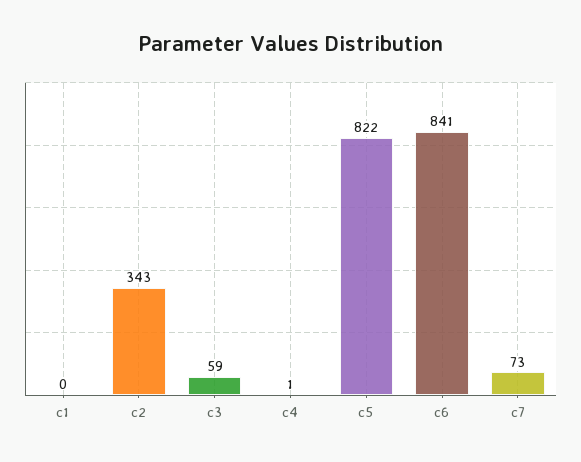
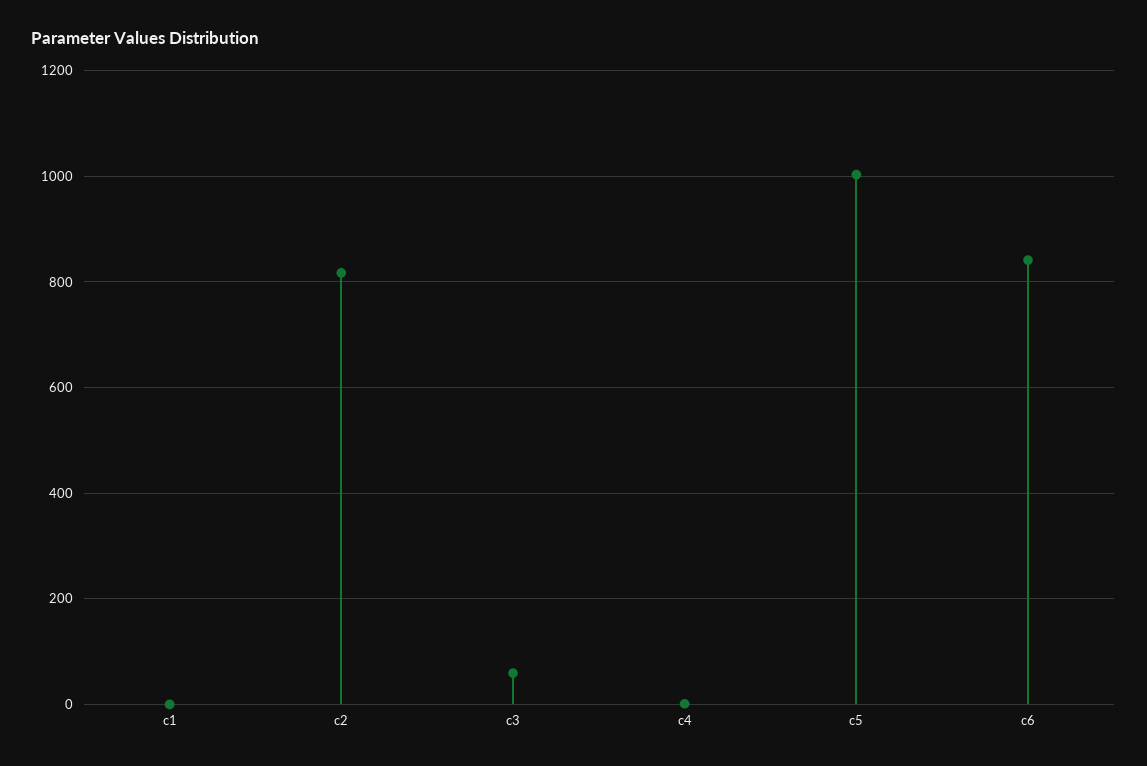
c2: 343 -> 820
c5: 822 -> 1000
c7: 73 -> none

